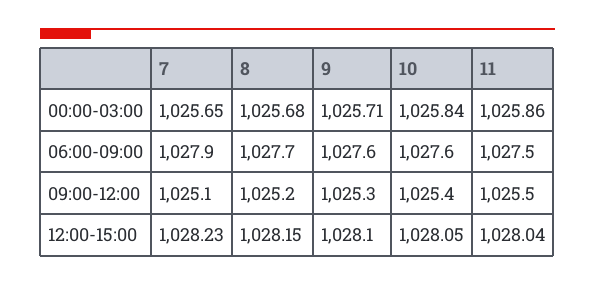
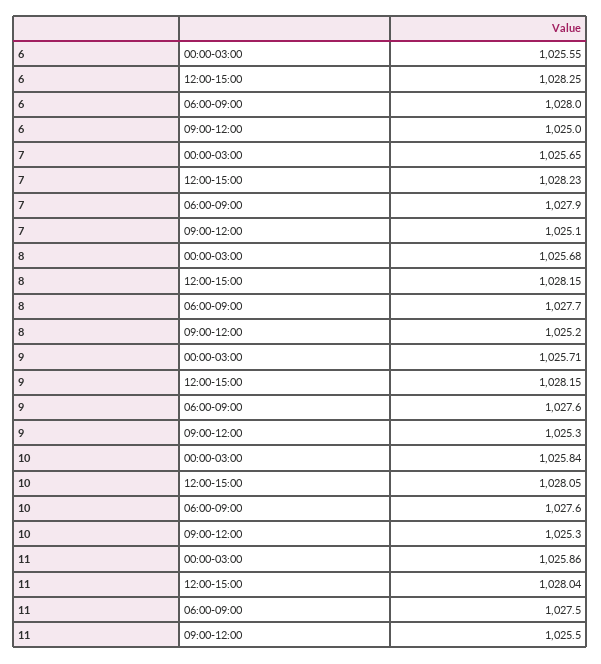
10, 09:00-12:00: 1025.4 -> 1025.3
9, 12:00-15:00: 1028.1 -> 1028.15
6, 00:00-03:00: none -> 1025.55
6, 12:00-15:00: none -> 1028.25
6, 06:00-09:00: none -> 1028
6, 09:00-12:00: none -> 1025

